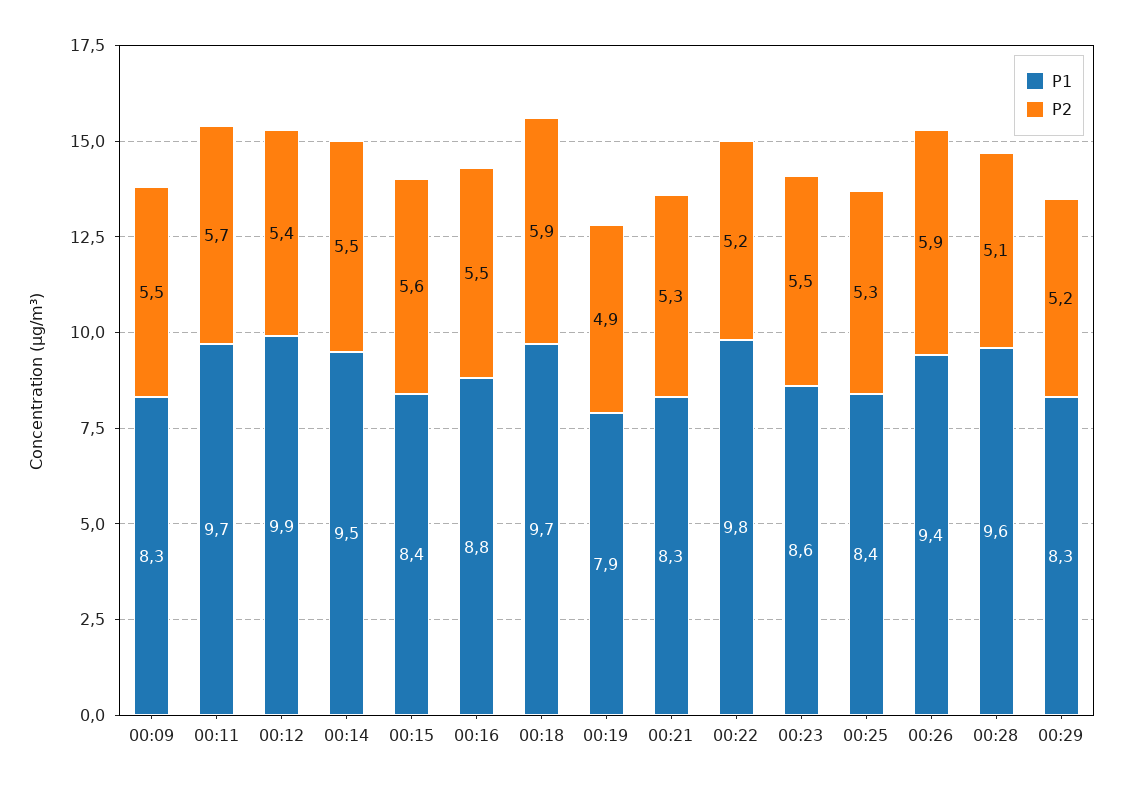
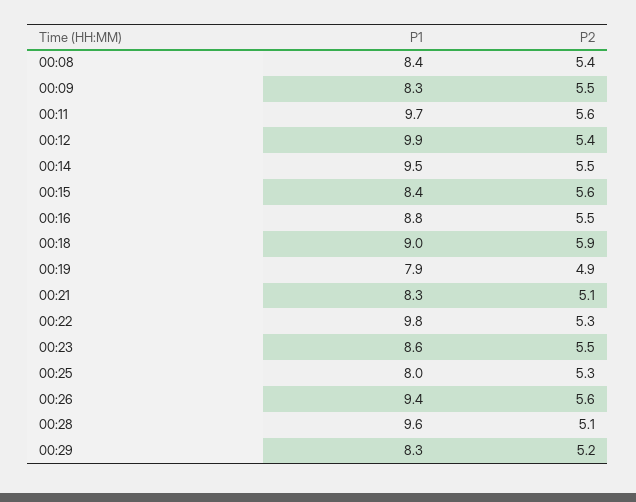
P2, 00:11: 5.7 -> 5.6
P1, 00:18: 9.7 -> 9
P2, 00:21: 5.3 -> 5.1
P2, 00:22: 5.2 -> 5.3
P1, 00:25: 8.4 -> 8
P2, 00:26: 5.9 -> 5.6
P1, 00:08: none -> 8.4
P2, 00:08: none -> 5.4

